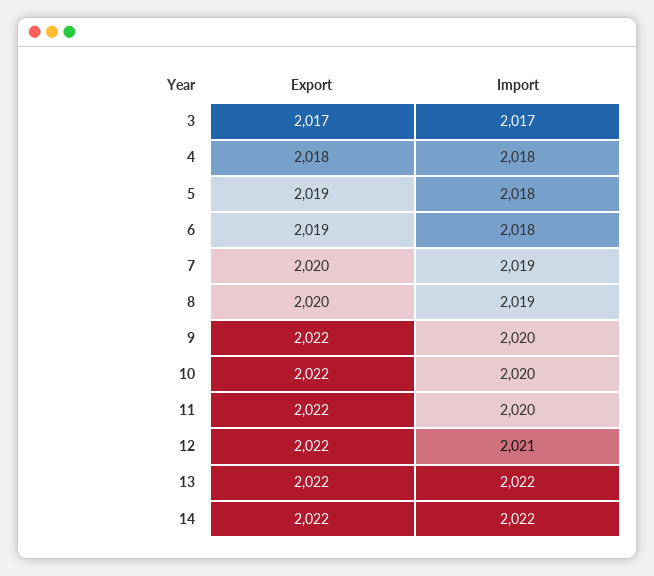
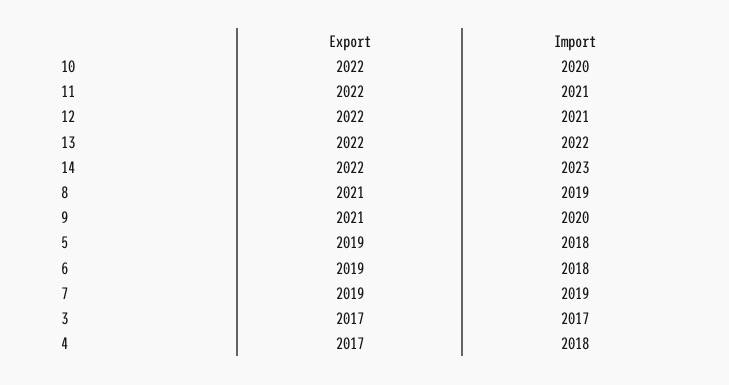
Export, 4: 2018 -> 2017
Export, 7: 2020 -> 2019
Export, 8: 2020 -> 2021
Export, 9: 2022 -> 2021
Import, 11: 2020 -> 2021
Import, 14: 2022 -> 2023

